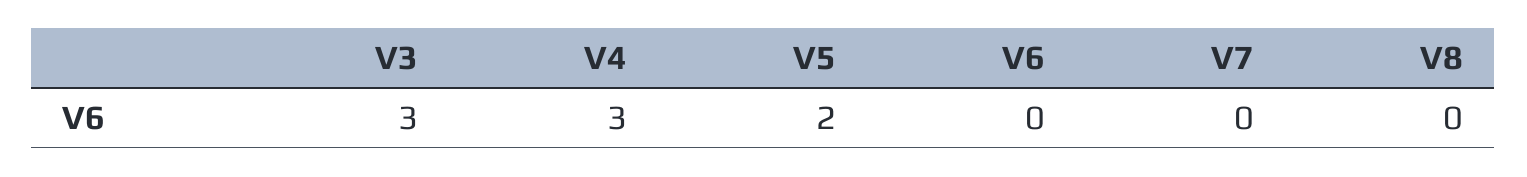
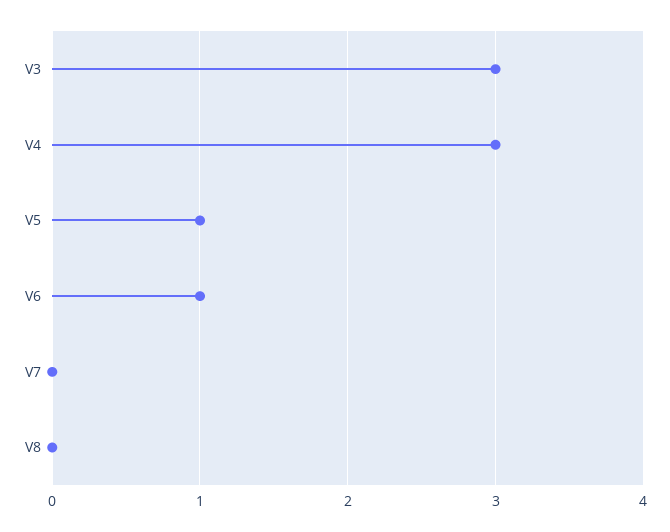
V5: 2 -> 1
V6: 0 -> 1

